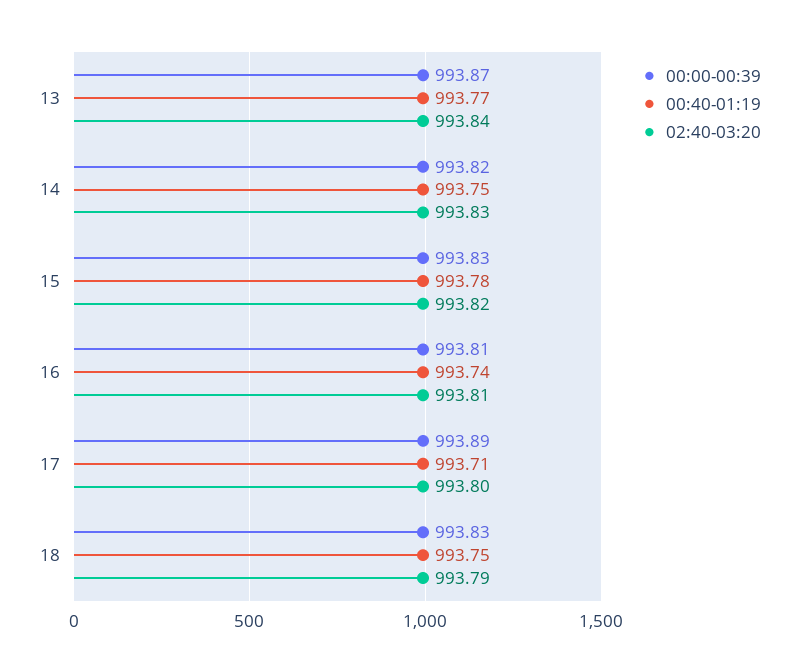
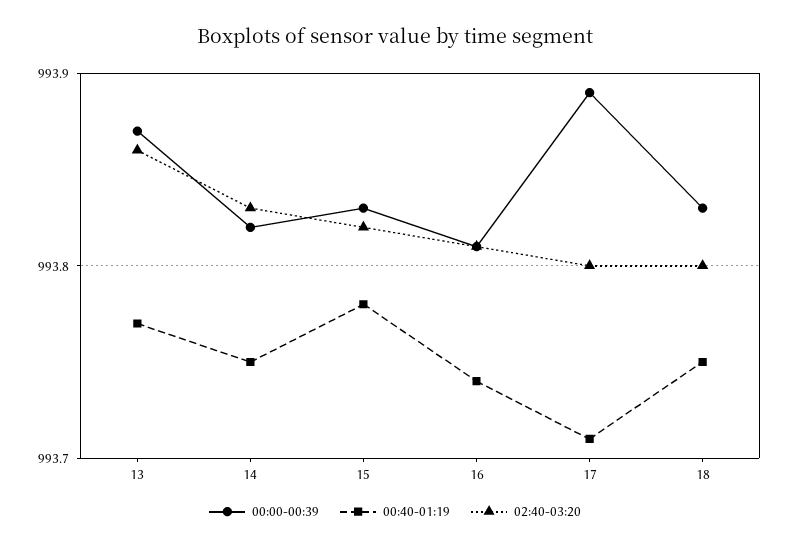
02:40-03:20, 13: 993.84 -> 993.86
02:40-03:20, 18: 993.79 -> 993.8

